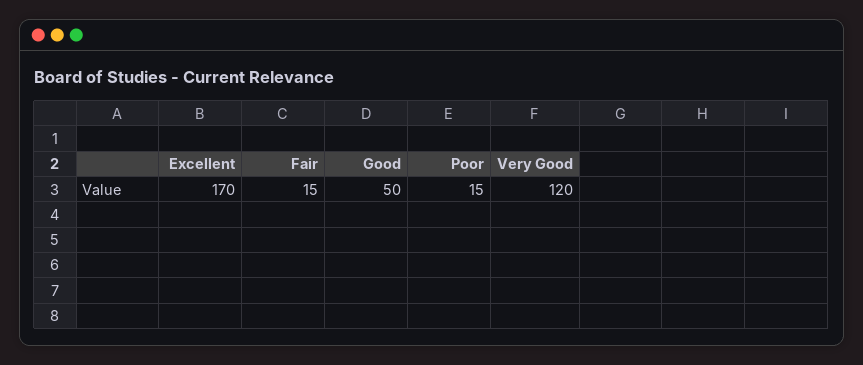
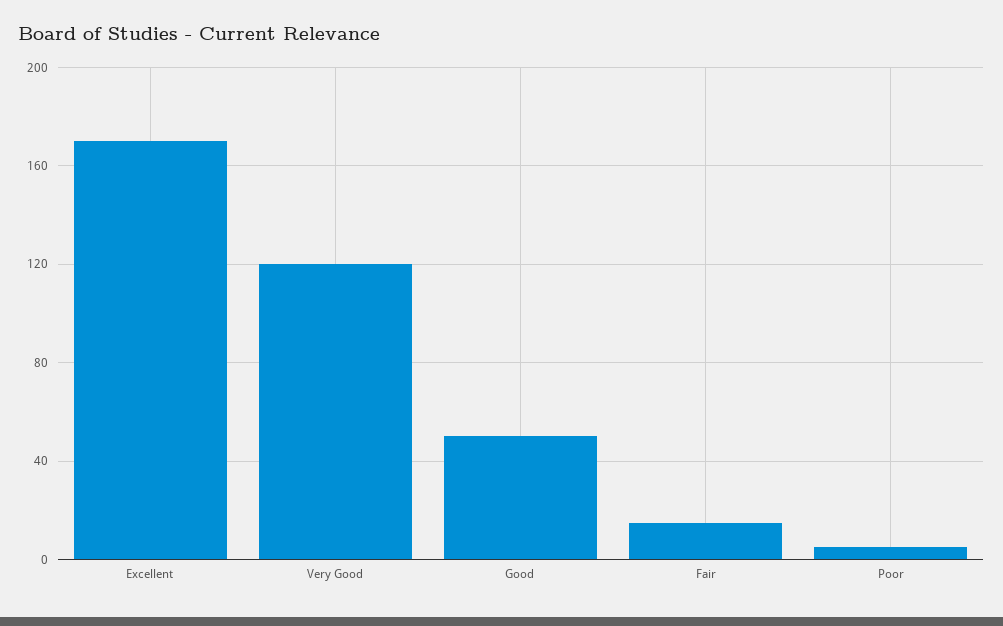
Poor: 15 -> 5

